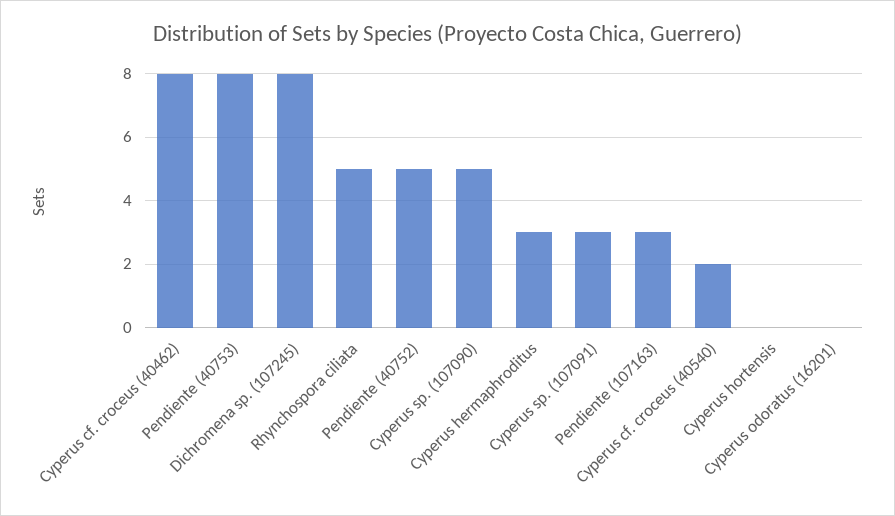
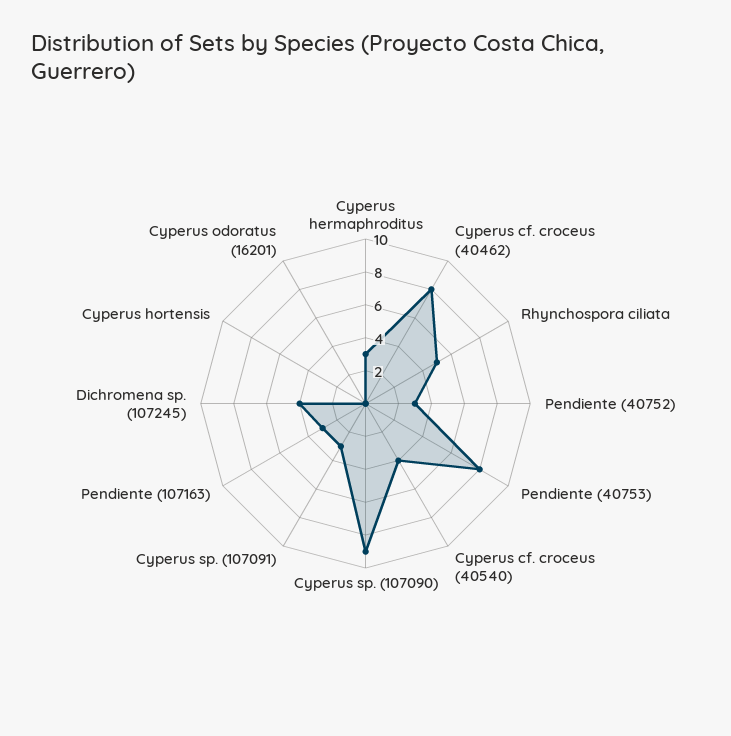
Dichromena sp. (107245): 8 -> 4
Pendiente (40752): 5 -> 3
Cyperus sp. (107090): 5 -> 9
Cyperus cf. croceus (40540): 2 -> 4

